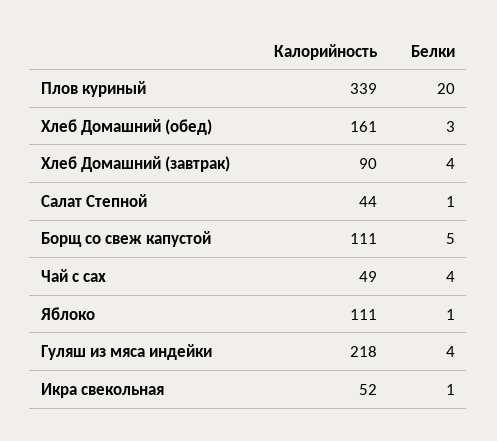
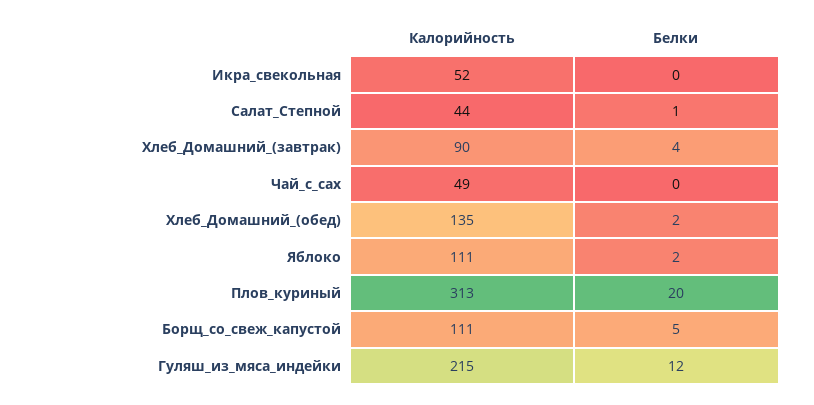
Калорийность, Плов куриный: 339 -> 313
Калорийность, Хлеб Домашний (обед): 161 -> 135
Белки, Хлеб Домашний (обед): 3 -> 2
Белки, Чай с сах: 4 -> 0
Белки, Яблоко: 1 -> 2
Калорийность, Гуляш из мяса индейки: 218 -> 215
Белки, Гуляш из мяса индейки: 4 -> 12
Белки, Икра свекольная: 1 -> 0

